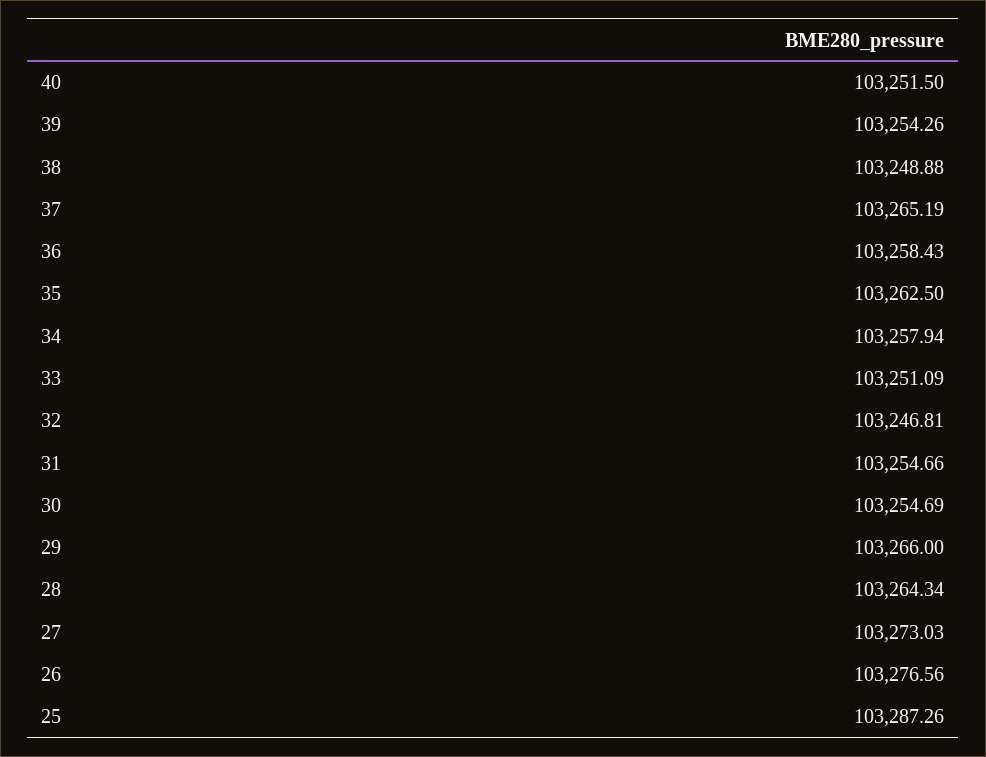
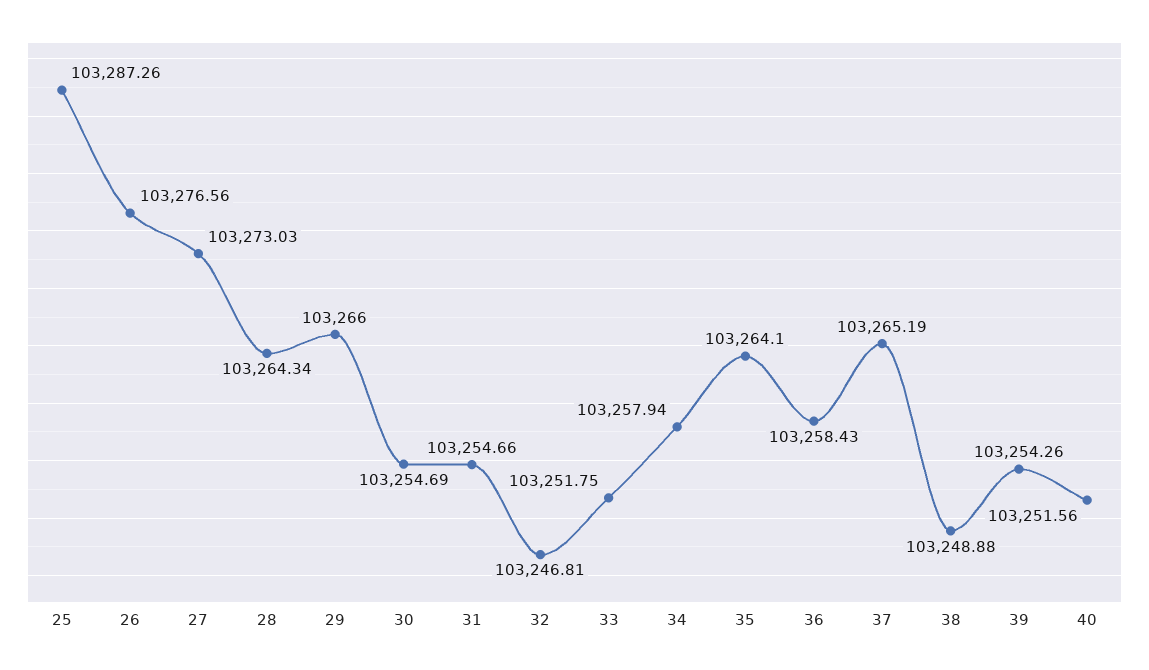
40: 103251.5 -> 103251.56
35: 103262.5 -> 103264.1
33: 103251.09 -> 103251.75

